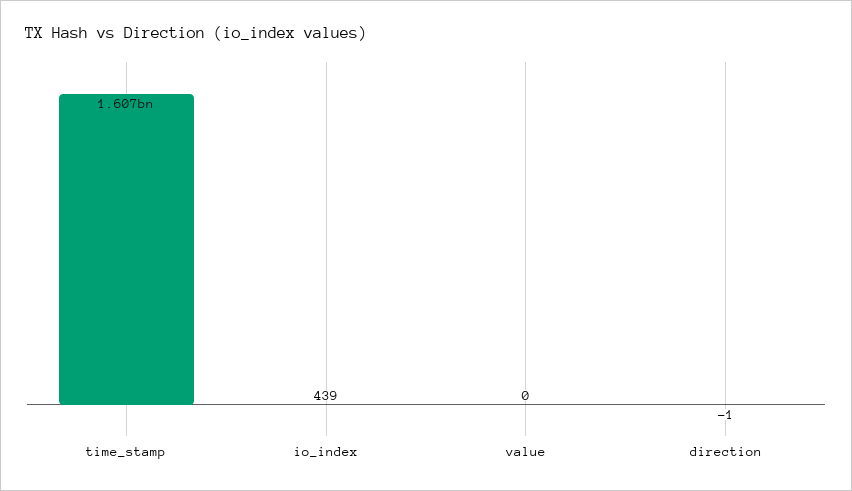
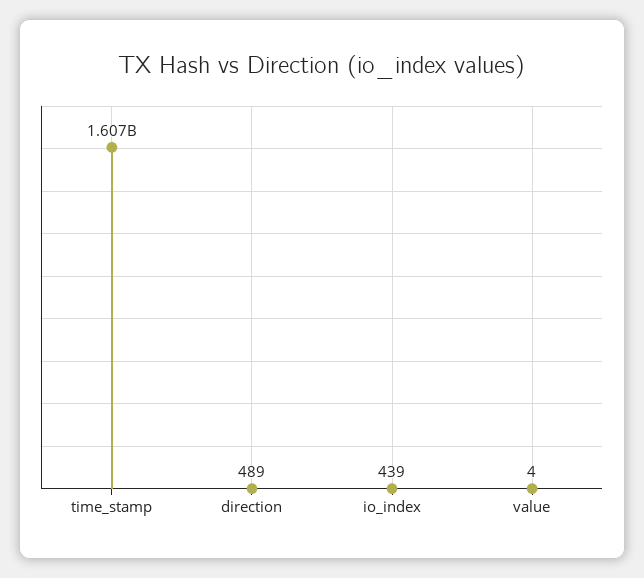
value: 0 -> 4
direction: -1 -> 489

